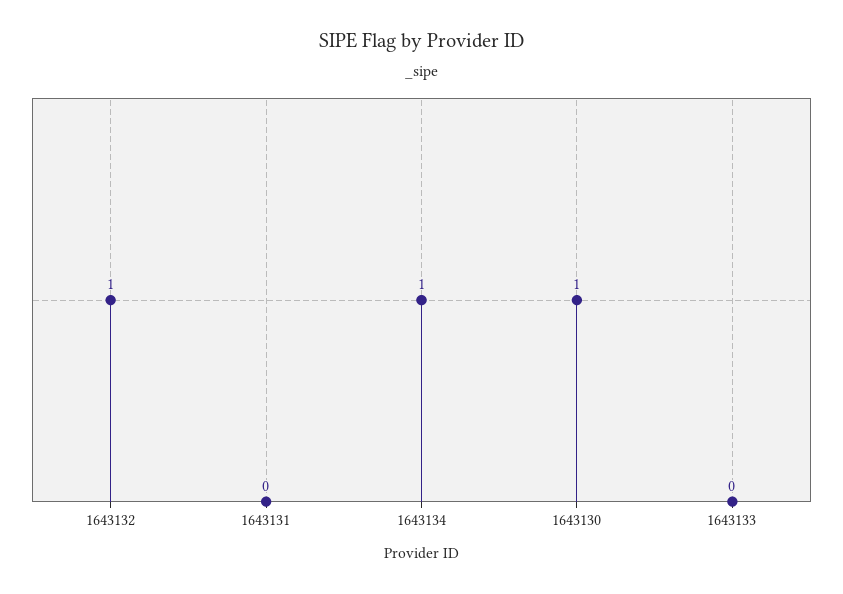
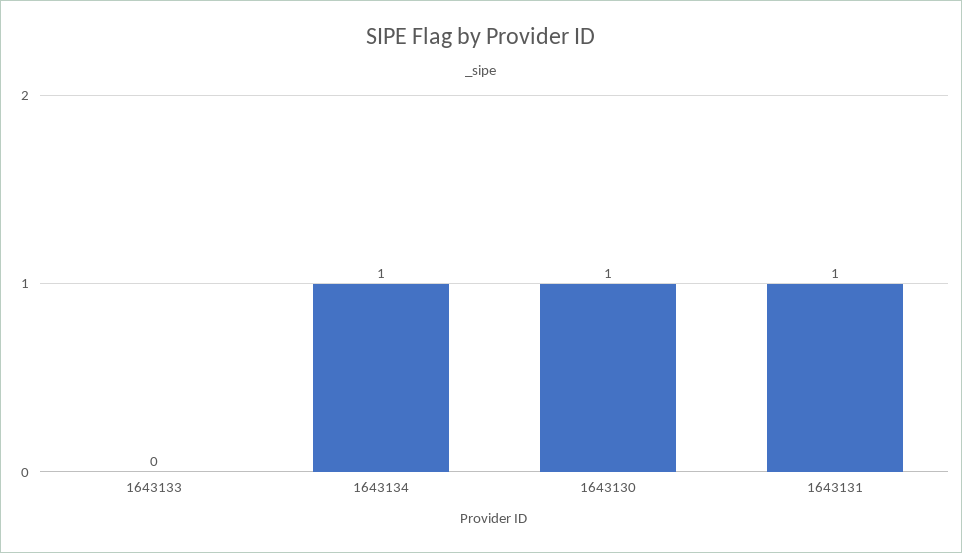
1643132: 1 -> none
1643131: 0 -> 1

